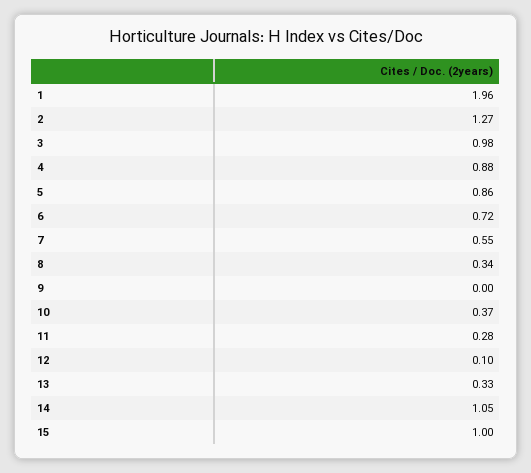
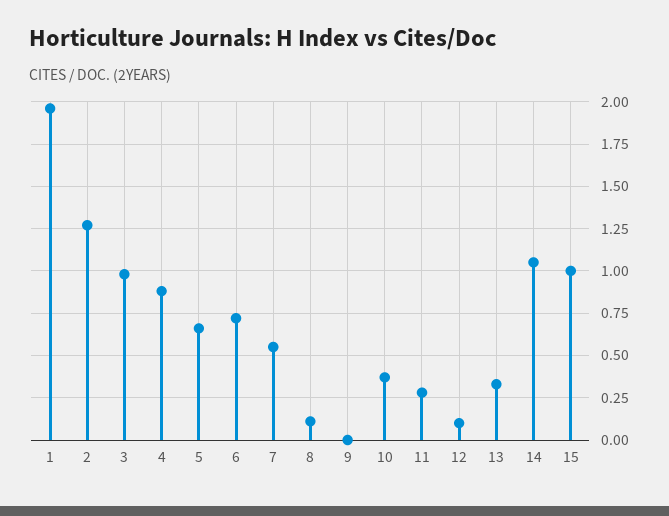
5: 0.86 -> 0.65
8: 0.34 -> 0.1

